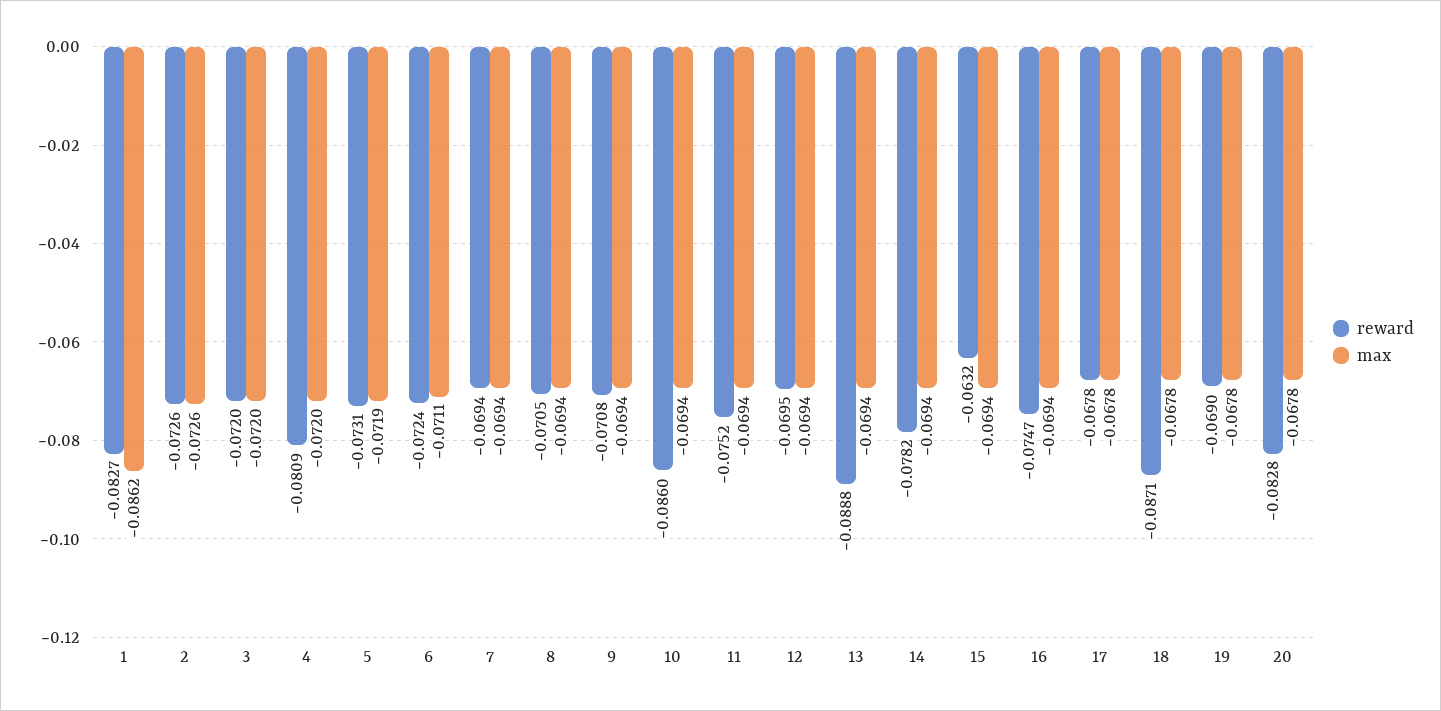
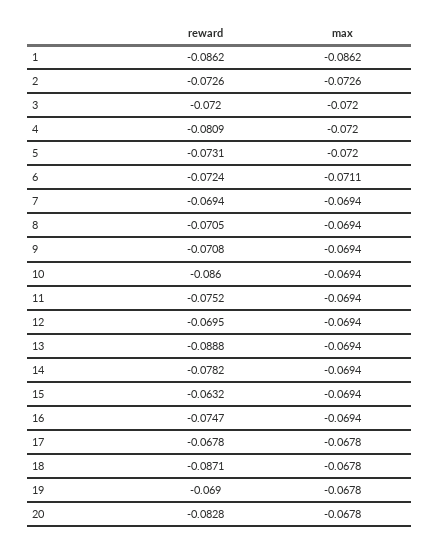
reward, 1: -0.0827 -> -0.0862
max, 5: -0.0719 -> -0.072

